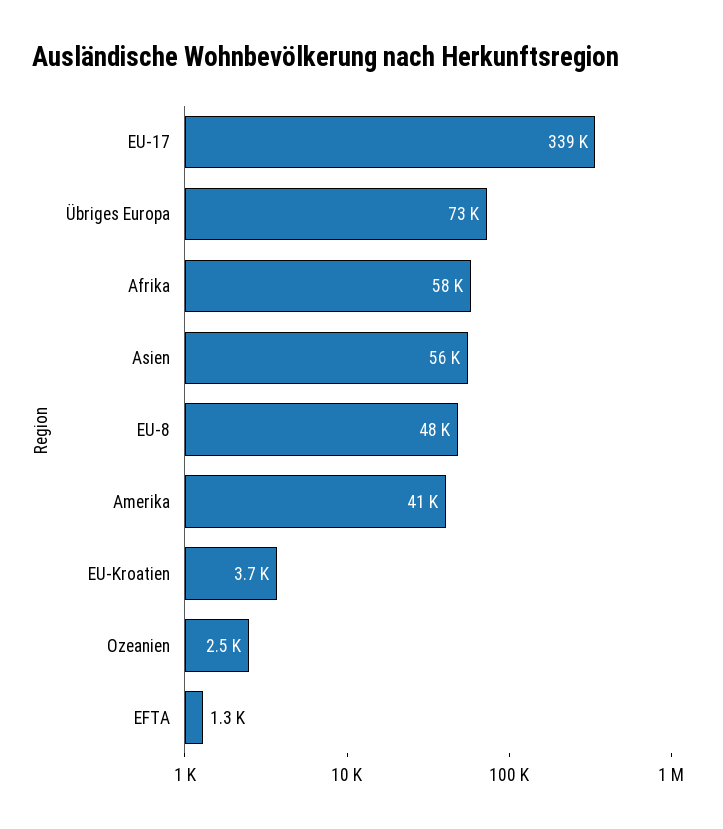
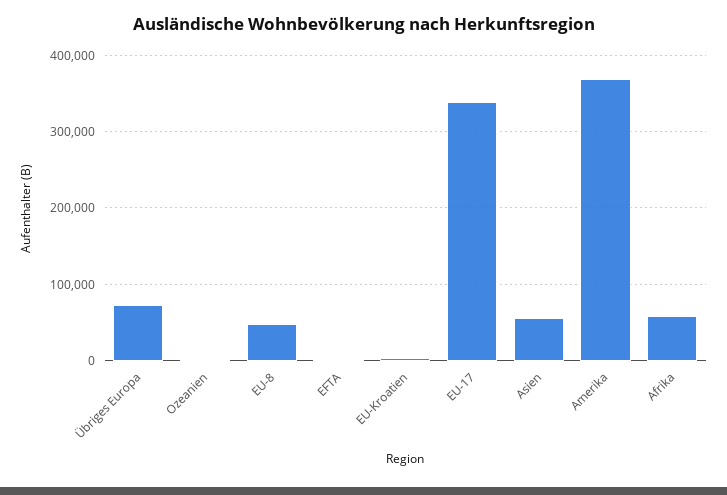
Amerika: 41000 -> 370000

